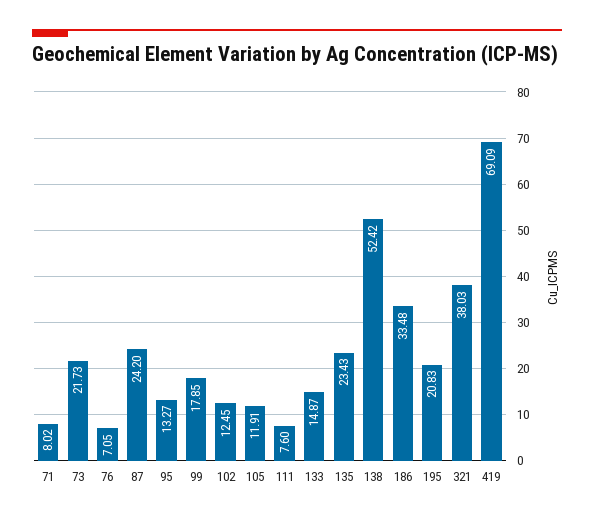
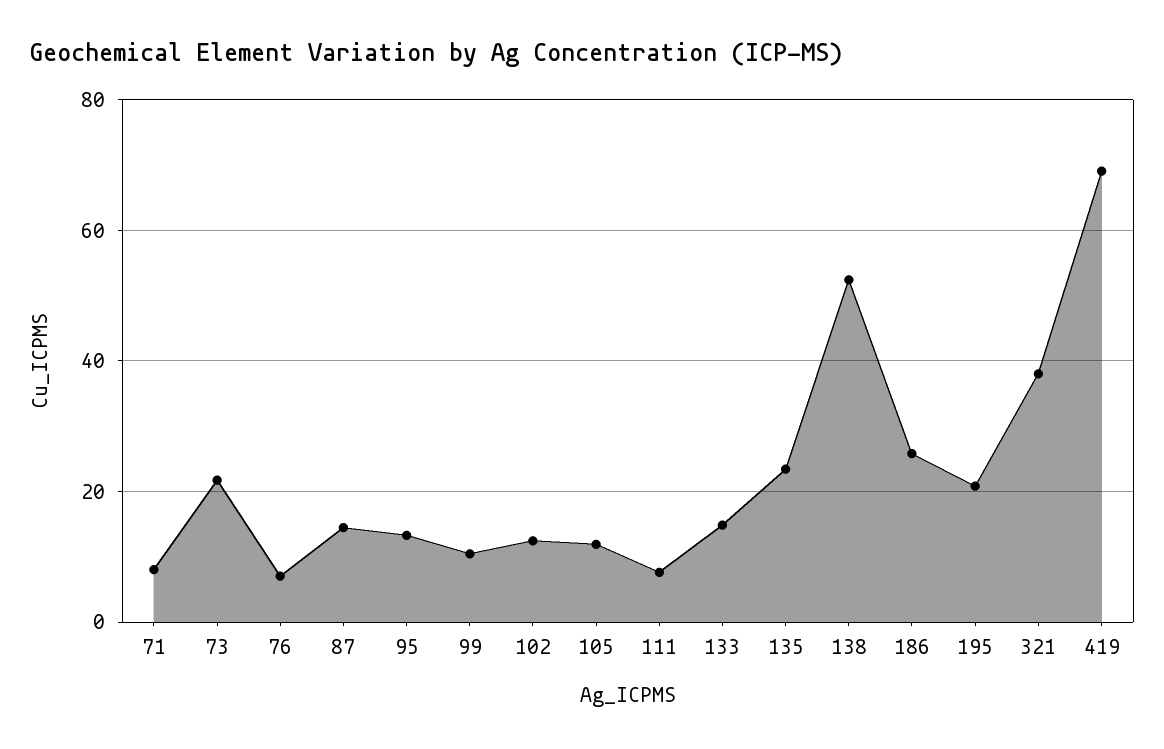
87: 24.2 -> 14
99: 17.85 -> 10
186: 33.48 -> 26

